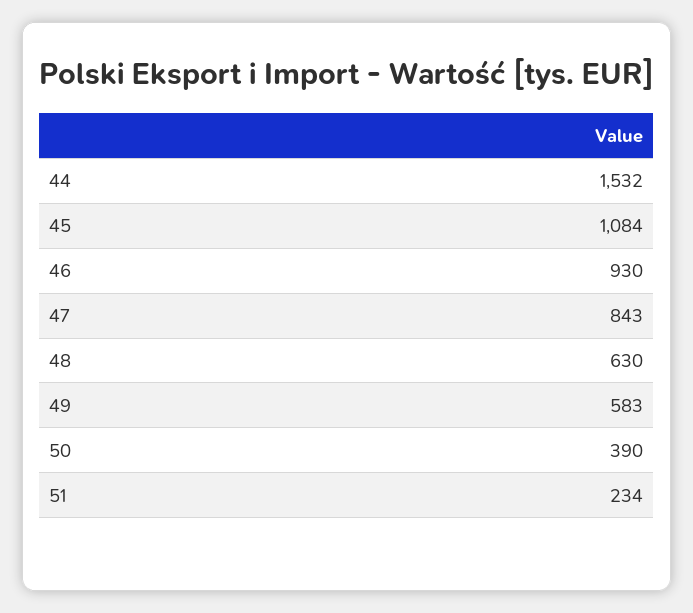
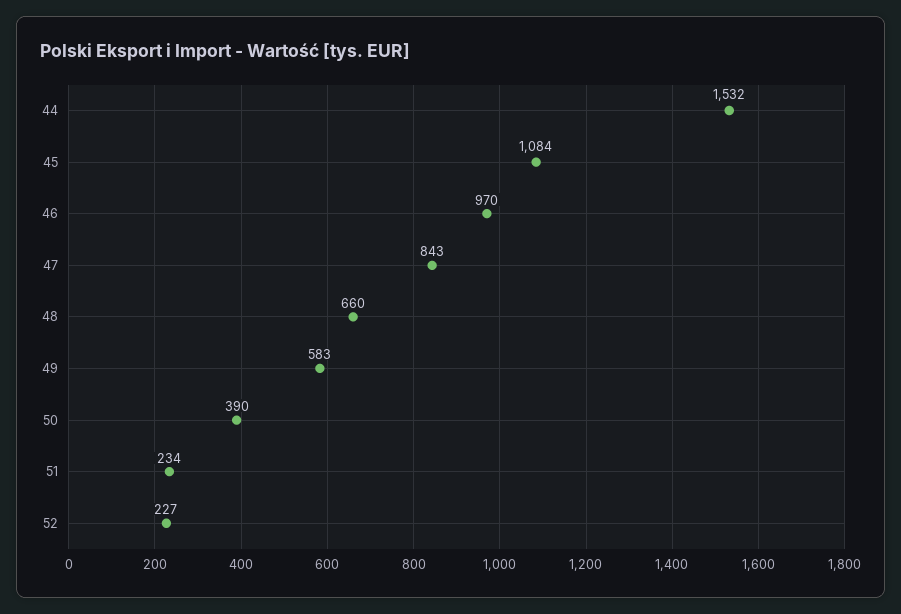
46: 930 -> 970
48: 630 -> 660
52: none -> 227

